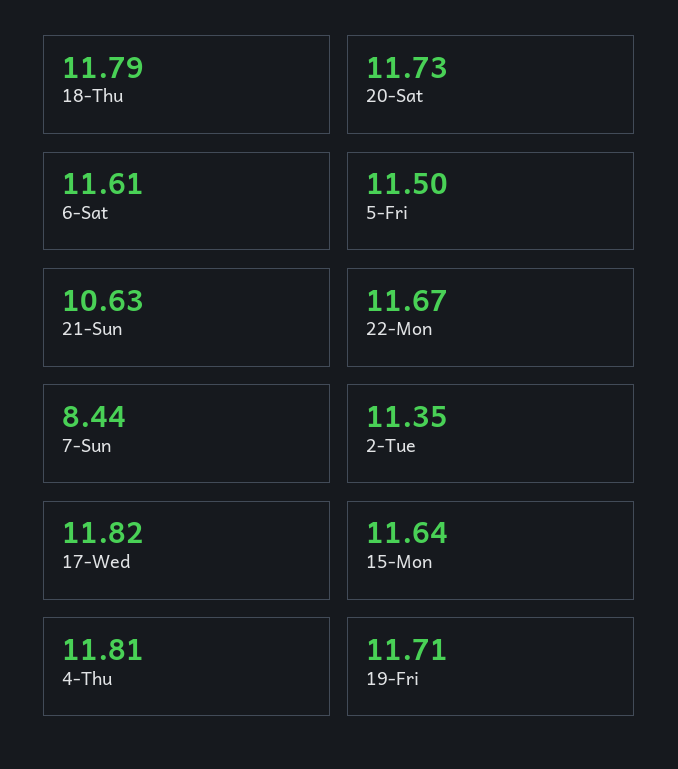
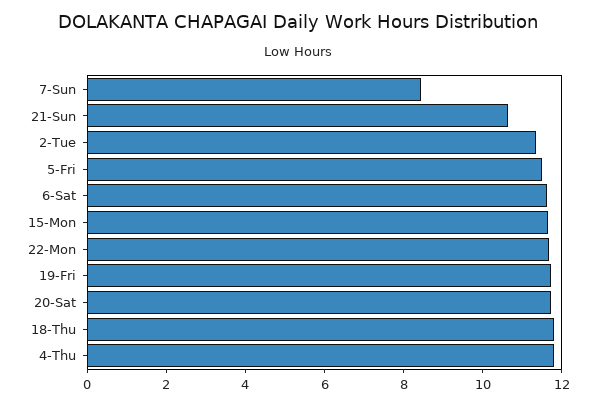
17-Wed: 11.82 -> none

